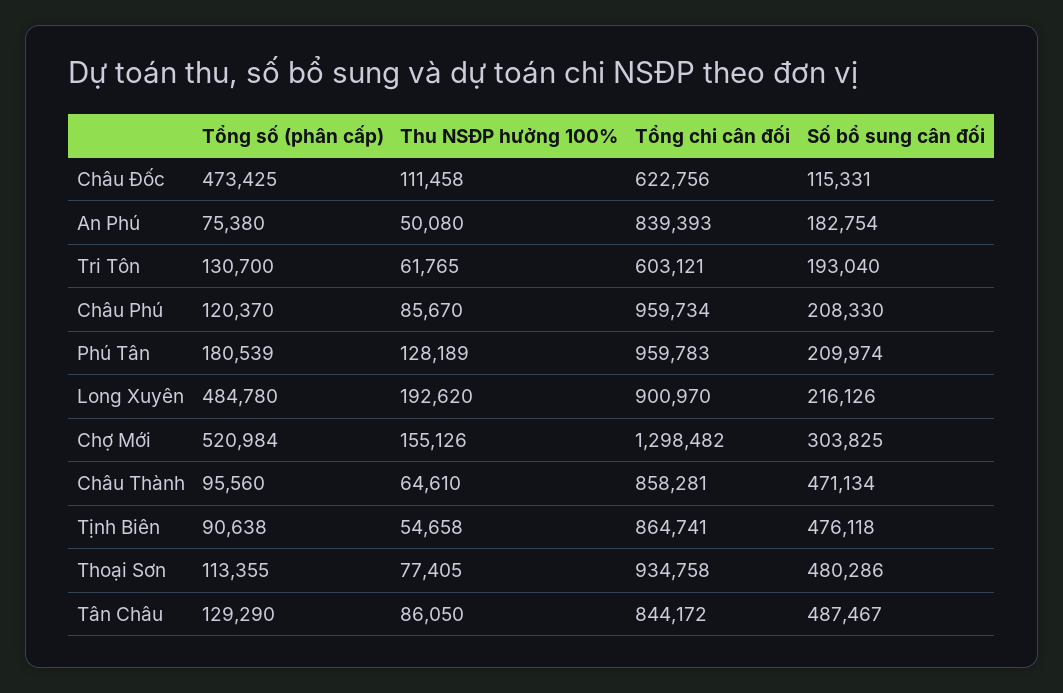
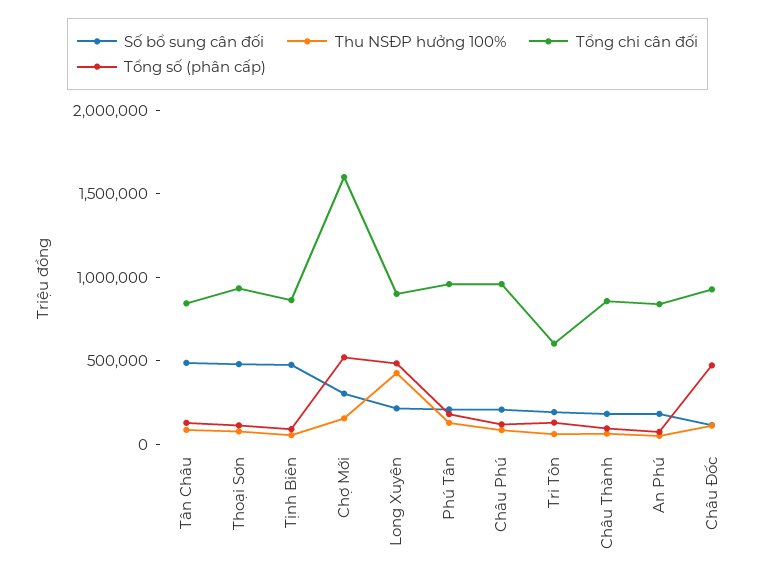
Tổng chi cân đối, Châu Đốc: 622756 -> 900000
Thu NSĐP hưởng 100%, Long Xuyên: 192620 -> 400000
Tổng chi cân đối, Chợ Mới: 1298482 -> 1600000
Số bổ sung cân đối, Châu Thành: 471134 -> 200000

